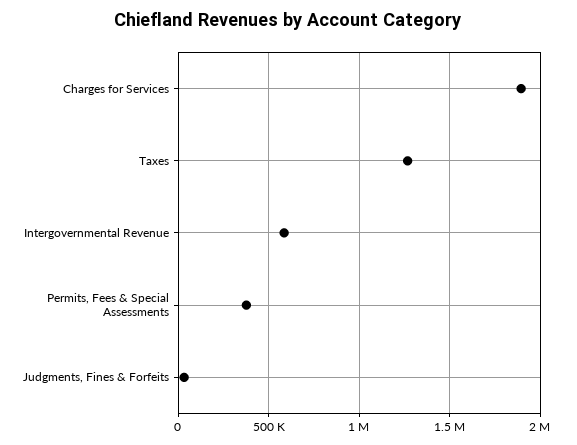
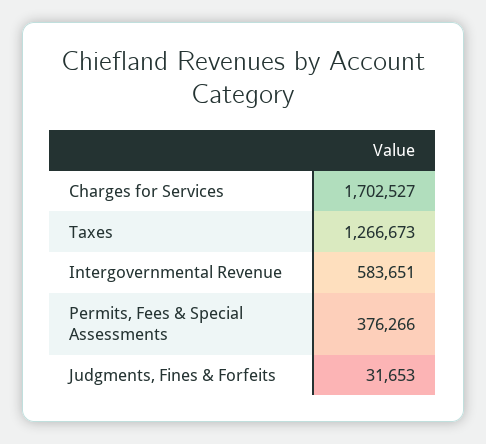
Charges for Services: 1900000 -> 1702527

